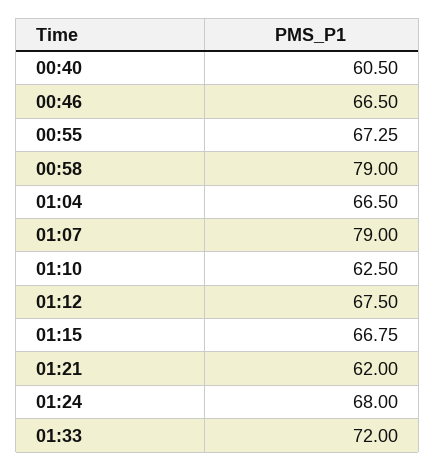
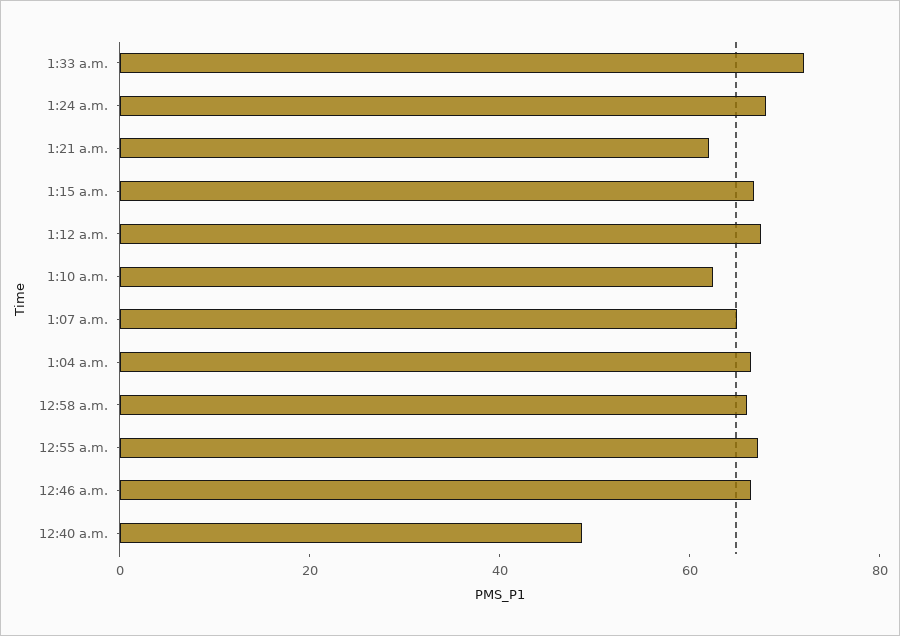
00:40: 60.5 -> 50
00:58: 79 -> 65
01:07: 79 -> 65

